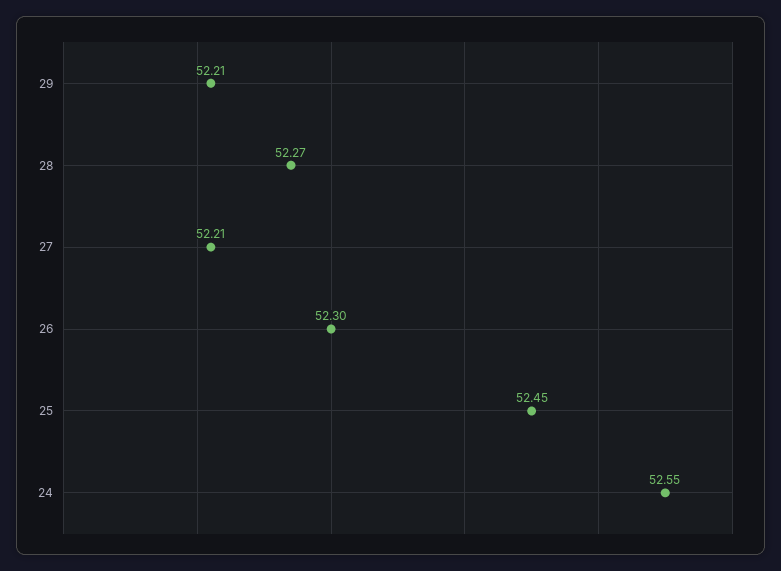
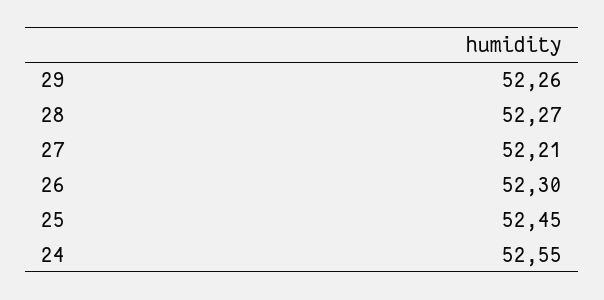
29: 52.21 -> 52.26

